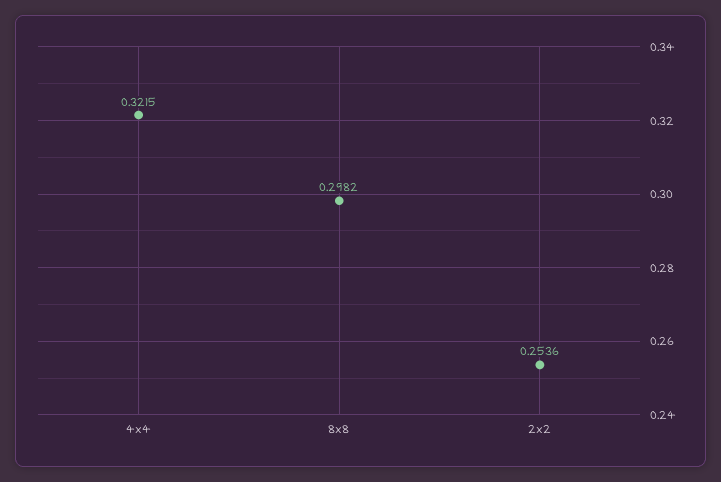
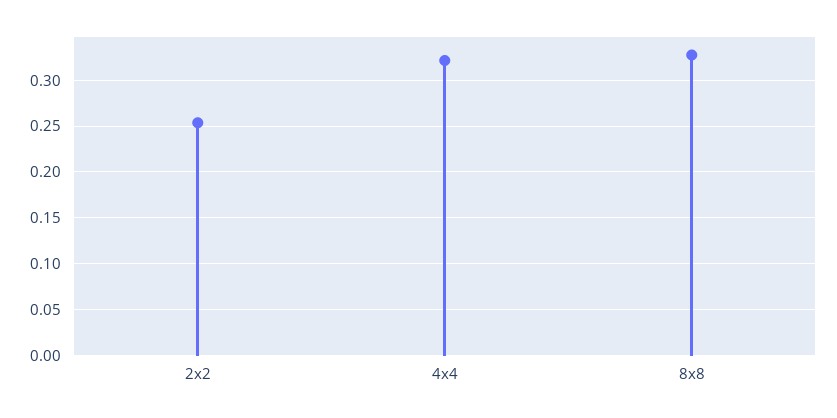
8x8: 0.2982 -> 0.33

